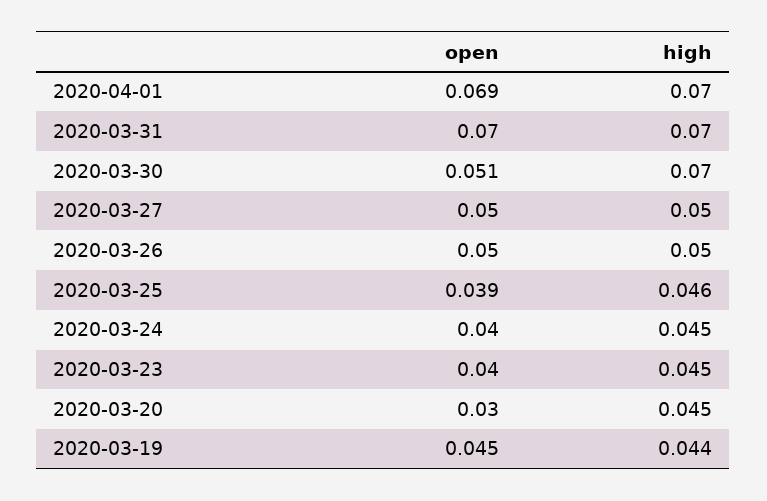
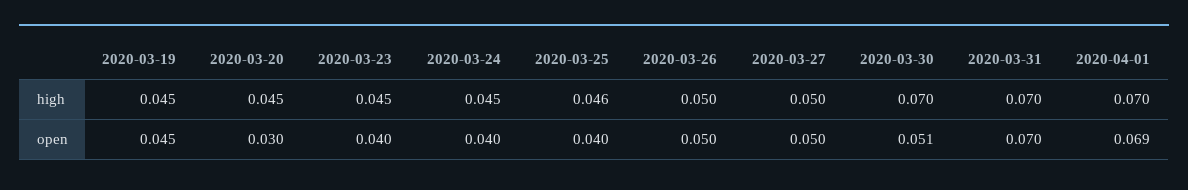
open, 2020-03-25: 0.039 -> 0.04
high, 2020-03-19: 0.044 -> 0.045

